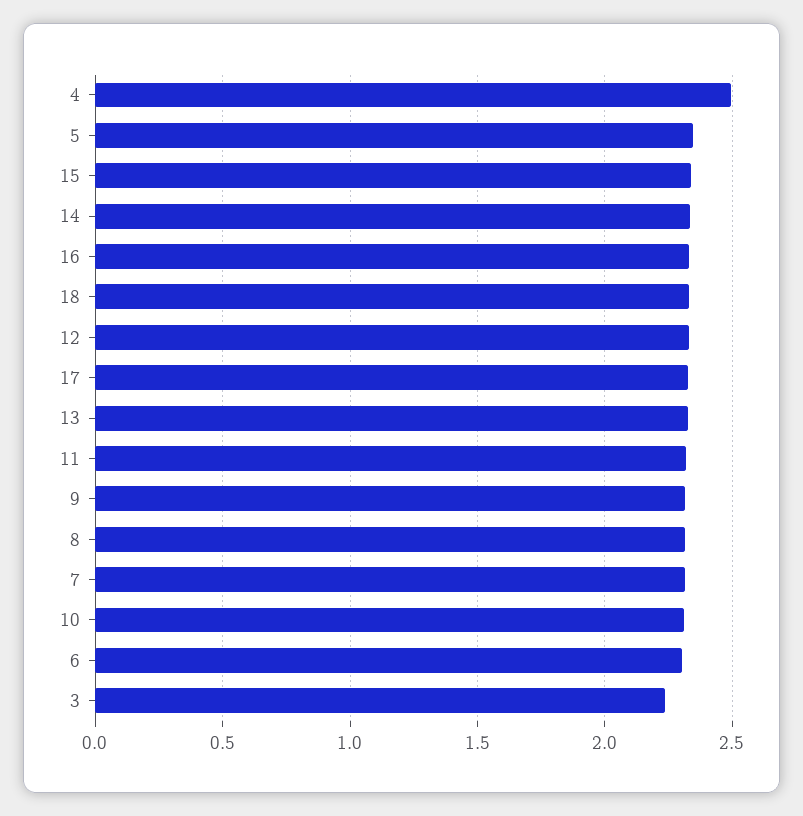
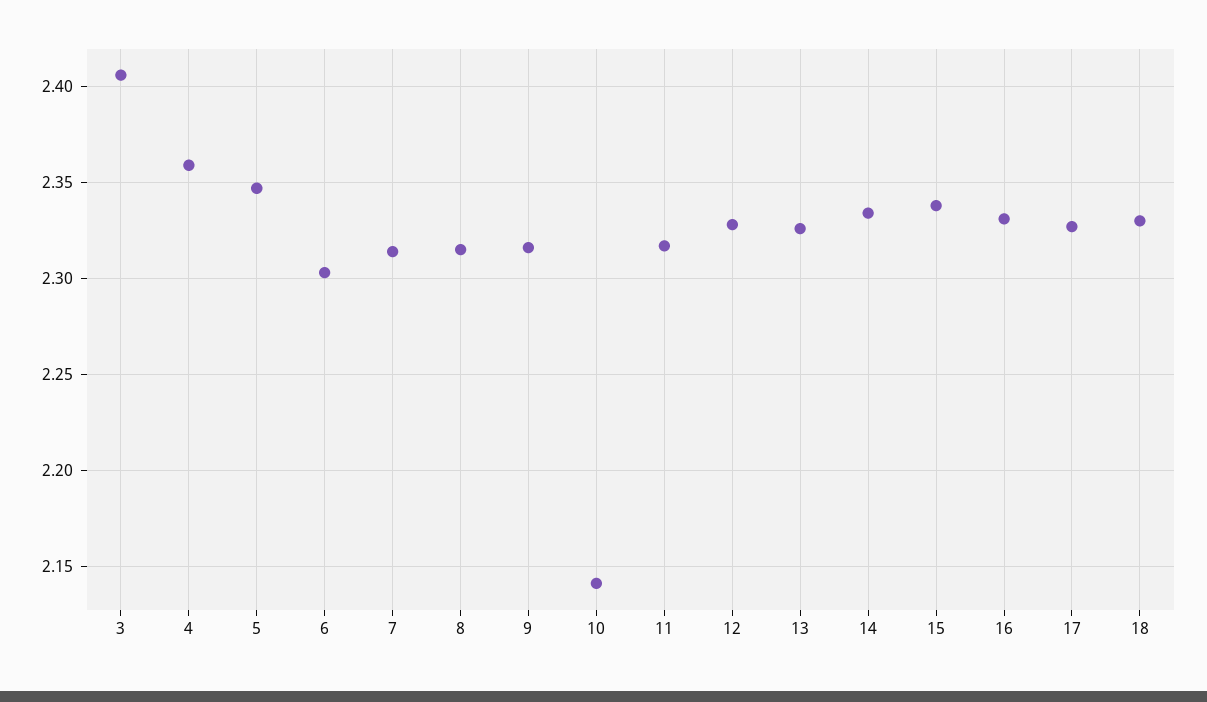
4: 2.5 -> 2.36
10: 2.3 -> 2.14
3: 2.25 -> 2.405

